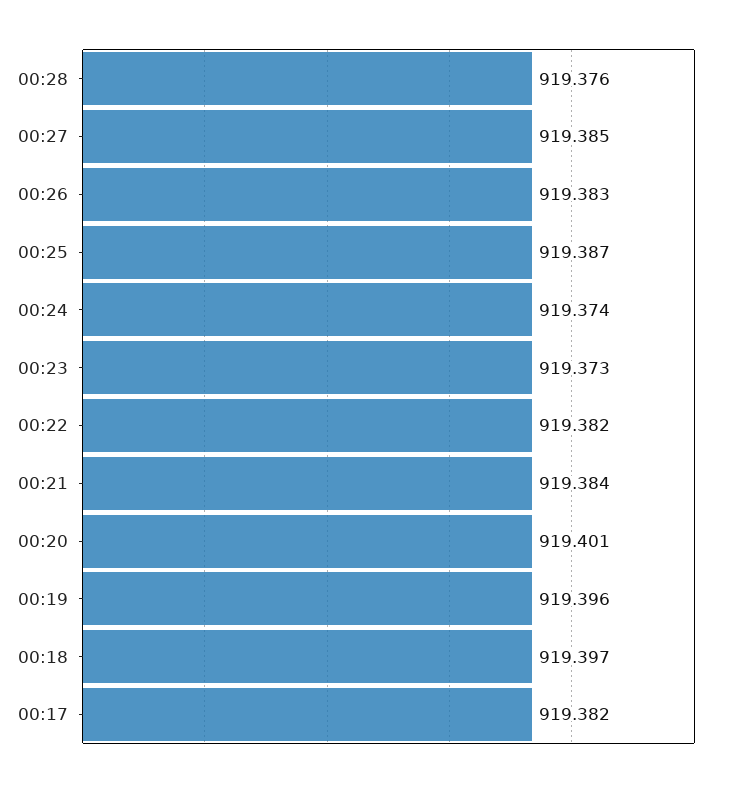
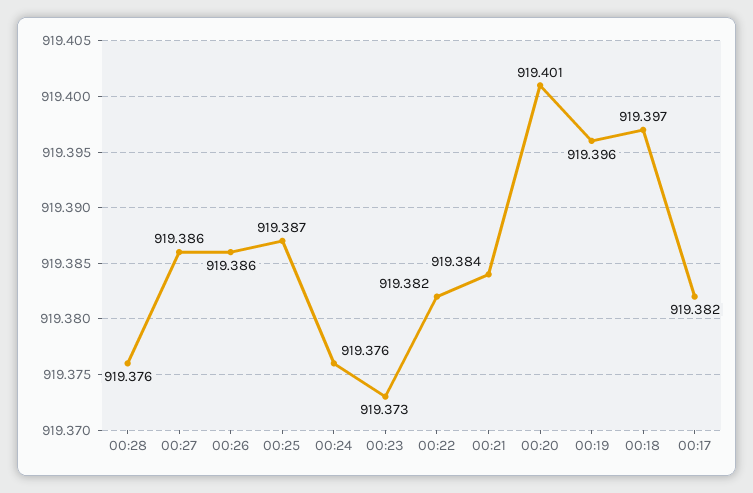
00:27: 919.385 -> 919.386
00:26: 919.383 -> 919.386
00:24: 919.374 -> 919.376

